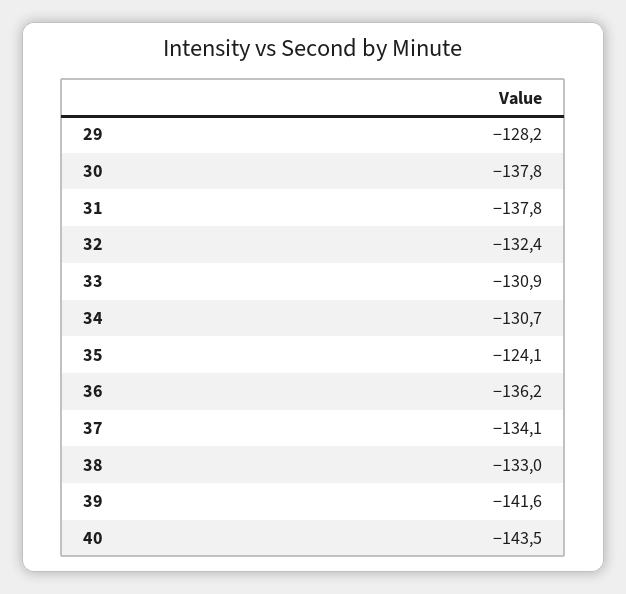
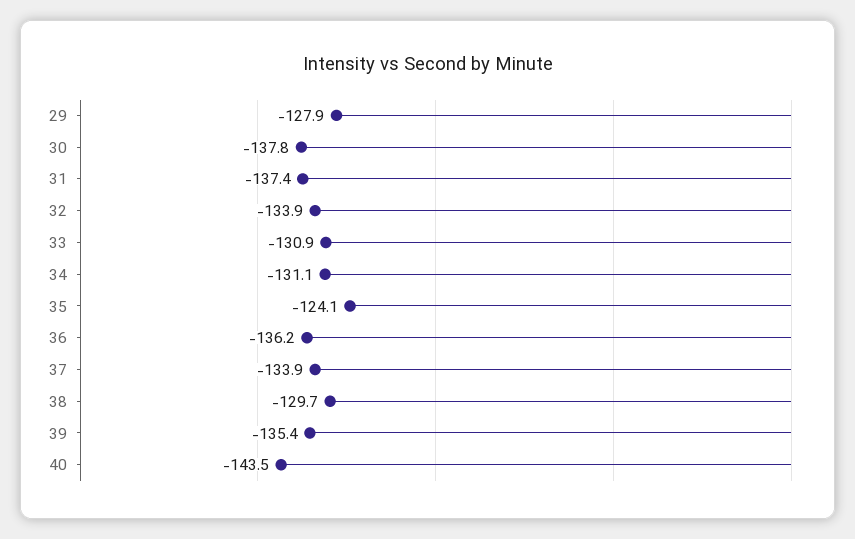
29: -128.2 -> -127.9
31: -137.8 -> -137.4
32: -132.4 -> -133.9
34: -130.7 -> -131.1
37: -134.1 -> -133.9
38: -133 -> -129.7
39: -141.6 -> -135.4

